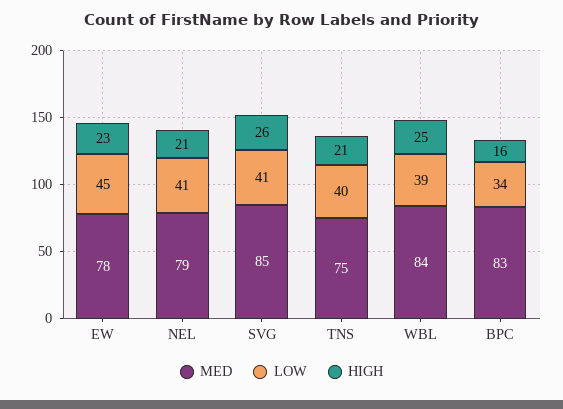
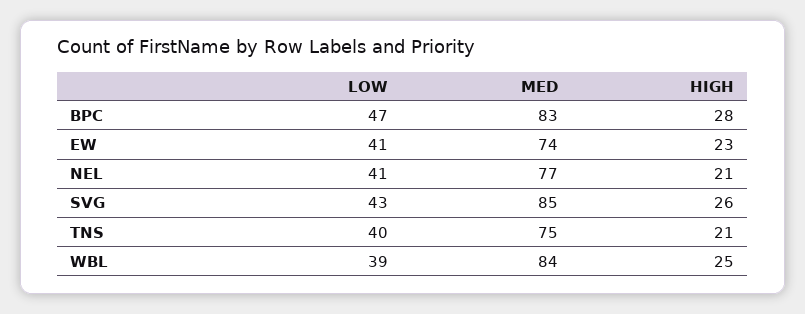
MED, EW: 78 -> 74
LOW, EW: 45 -> 41
MED, NEL: 79 -> 77
LOW, SVG: 41 -> 43
LOW, BPC: 34 -> 47
HIGH, BPC: 16 -> 28

